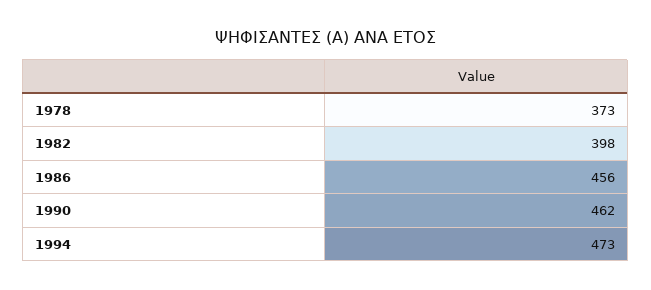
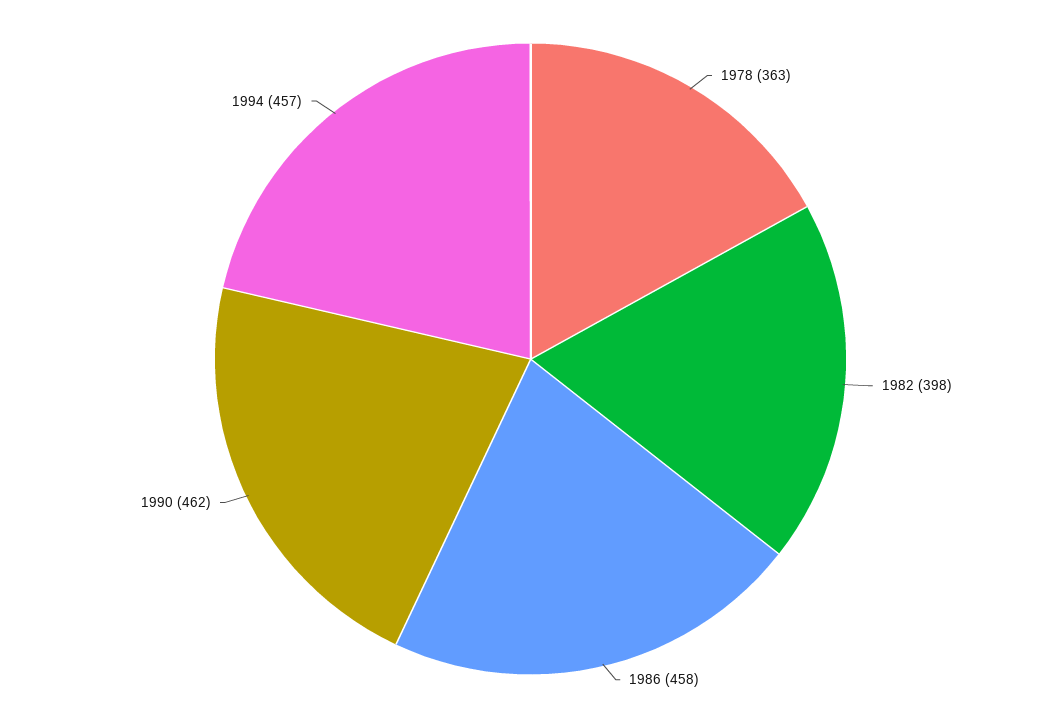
1978: 373 -> 363
1986: 456 -> 458
1994: 473 -> 457

